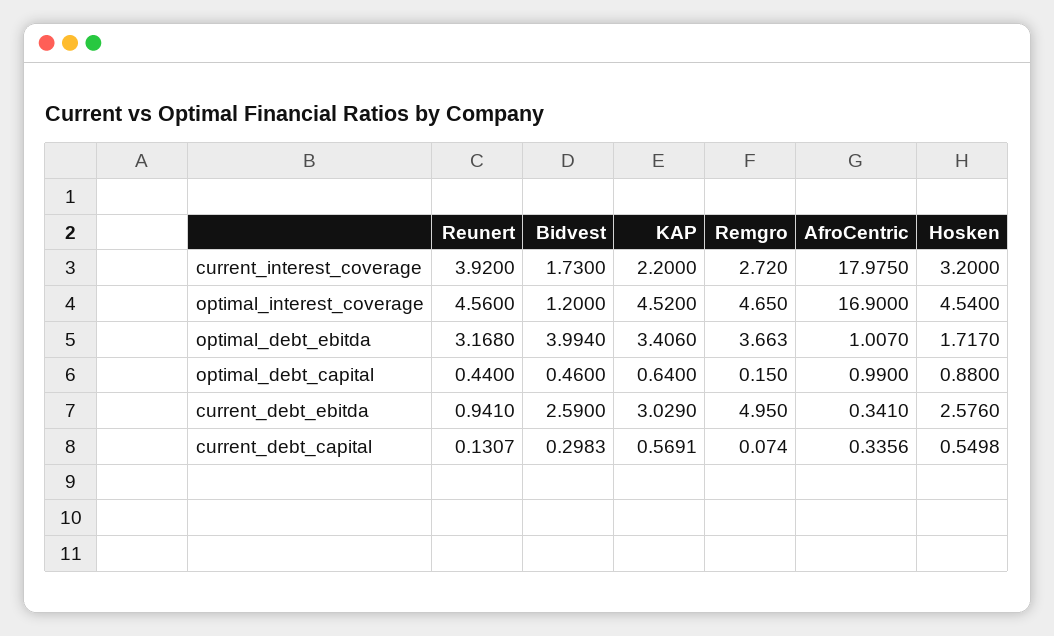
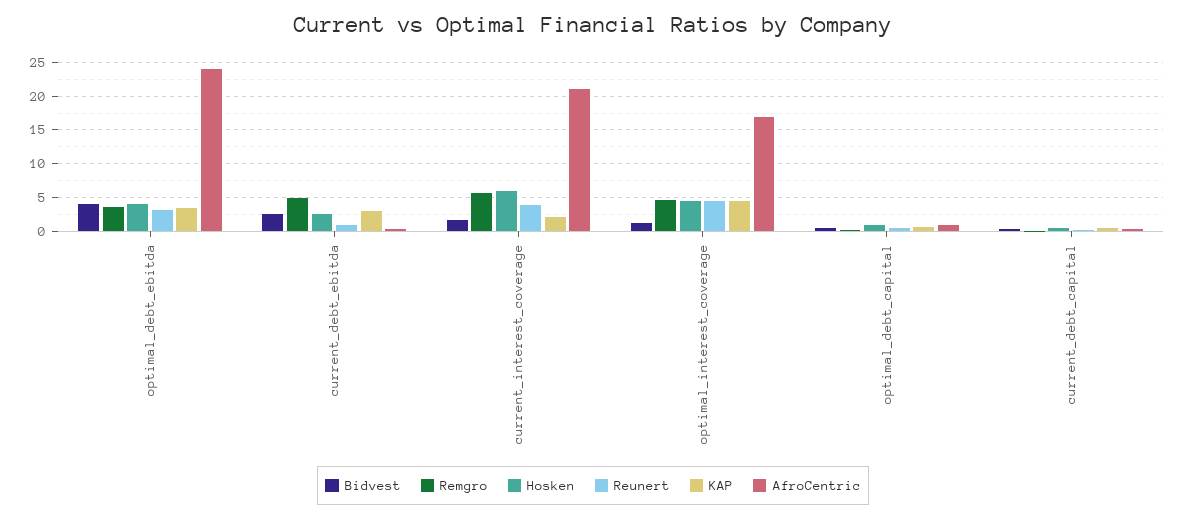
Remgro, current_interest_coverage: 2.72 -> 6
AfroCentric, current_interest_coverage: 17.975 -> 21
Hosken, current_interest_coverage: 3.2 -> 6
AfroCentric, optimal_debt_ebitda: 1.007 -> 24
Hosken, optimal_debt_ebitda: 1.717 -> 4

